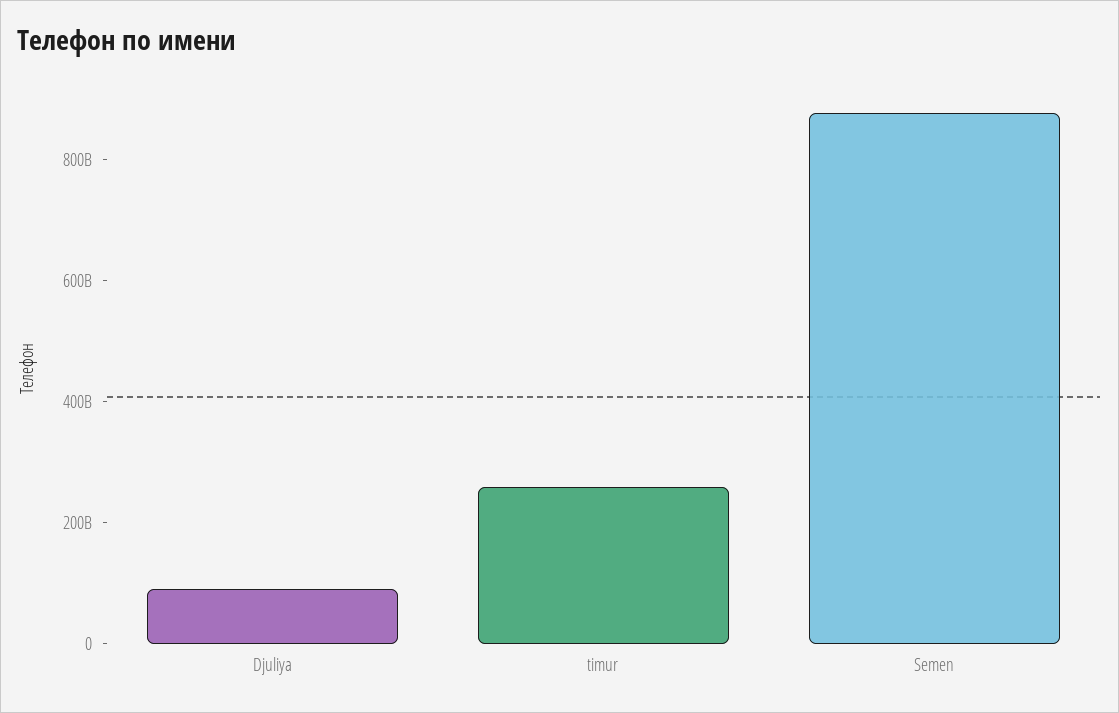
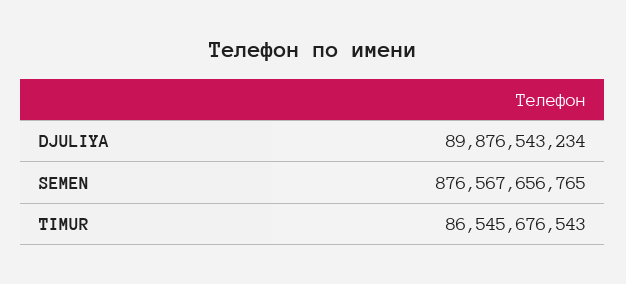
timur: 250000000000 -> 86545676543

